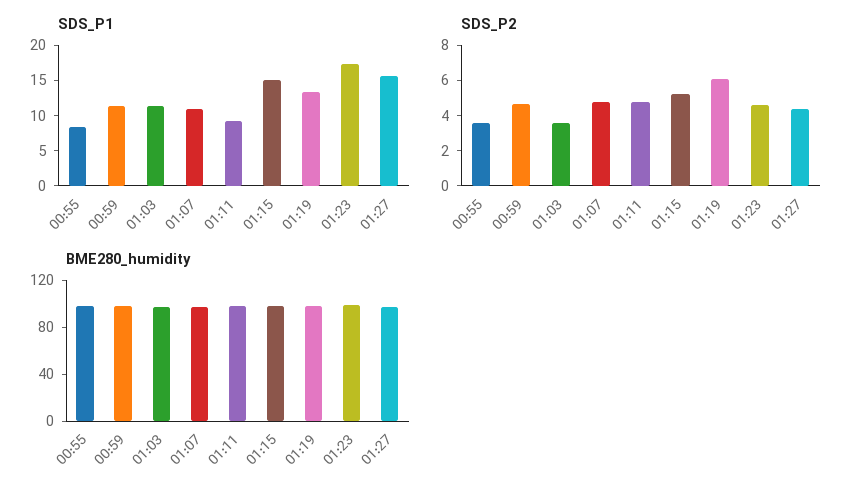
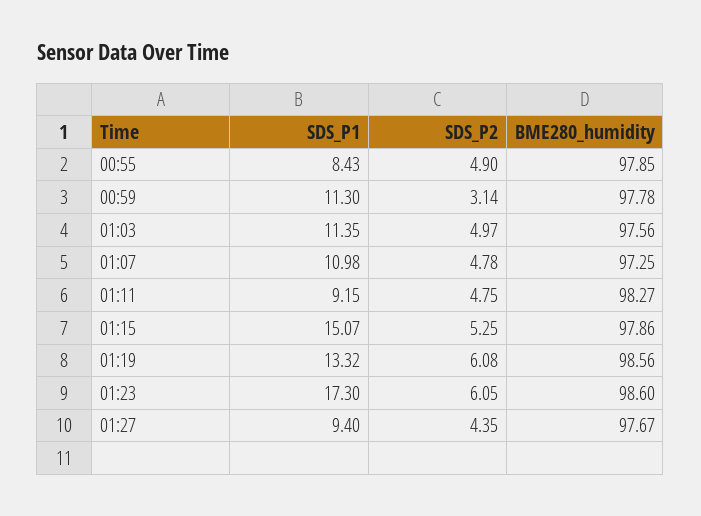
SDS_P1, 01:27: 15 -> 9.4
SDS_P2, 00:55: 3.5 -> 4.9
SDS_P2, 00:59: 4.5 -> 3.14
SDS_P2, 01:03: 3.5 -> 4.97
SDS_P2, 01:23: 4.5 -> 6.05

